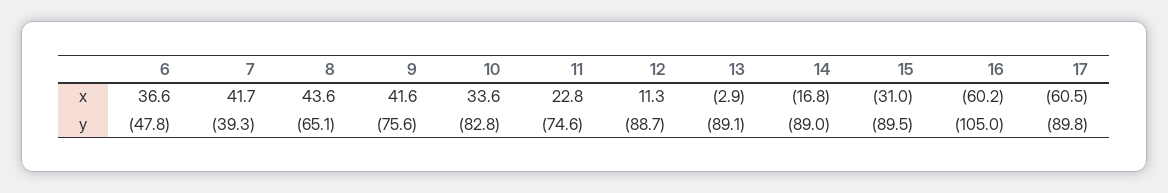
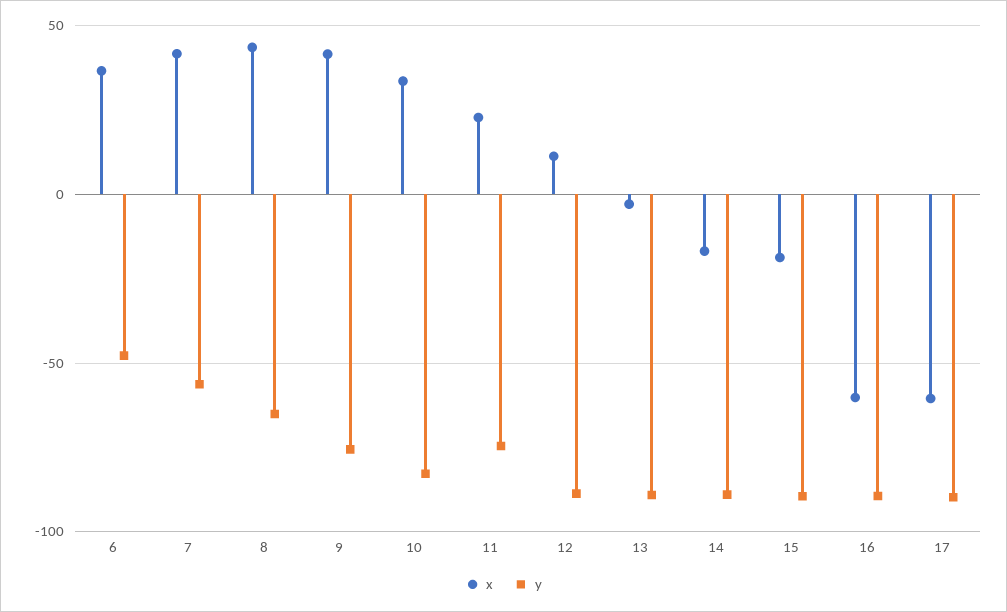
x, 15: -31 -> -20
y, 7: -39.3 -> -55
y, 16: -105 -> -90

